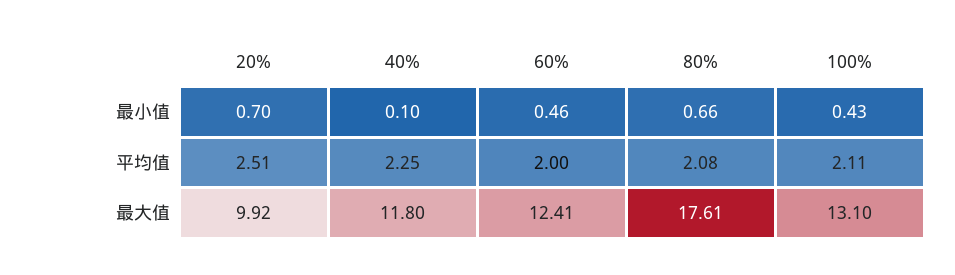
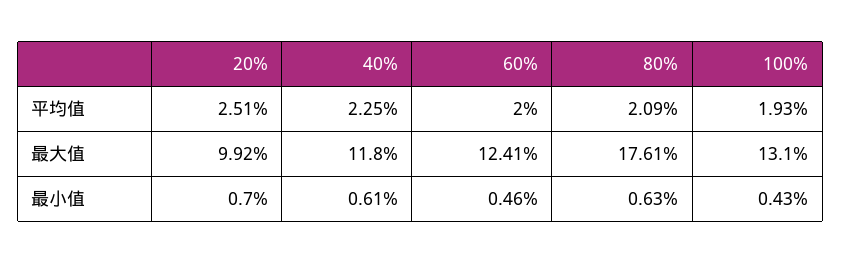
40%, 最小值: 0.1 -> 0.61
80%, 最小值: 0.66 -> 0.63
80%, 平均值: 2.08 -> 2.09
100%, 平均值: 2.11 -> 1.93

